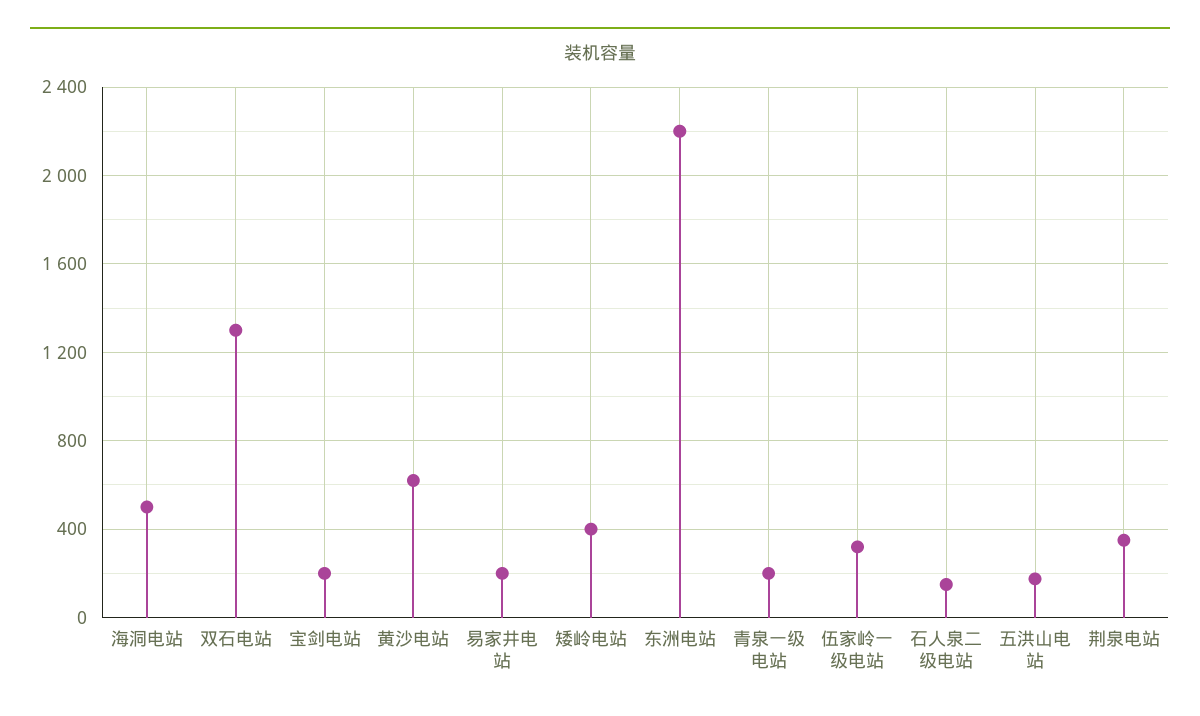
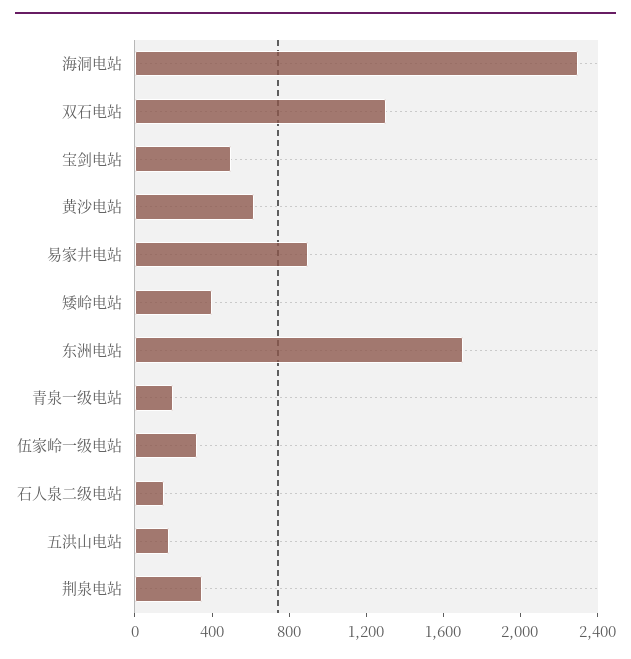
海洞电站: 500 -> 2300
宝剑电站: 200 -> 500
易家井电站: 200 -> 900
东洲电站: 2200 -> 1700

